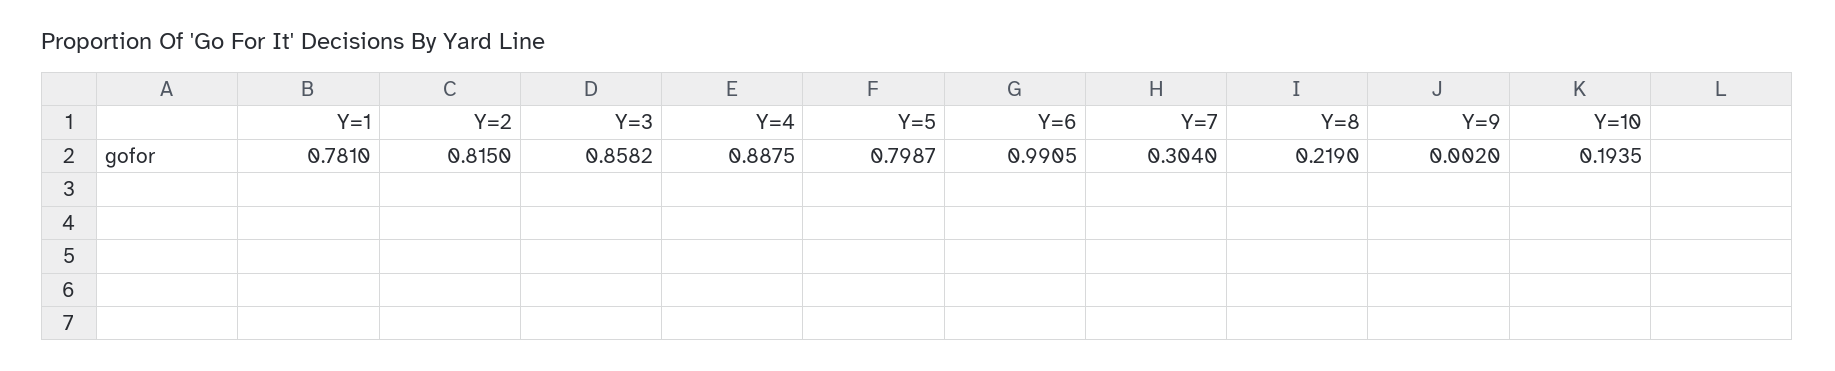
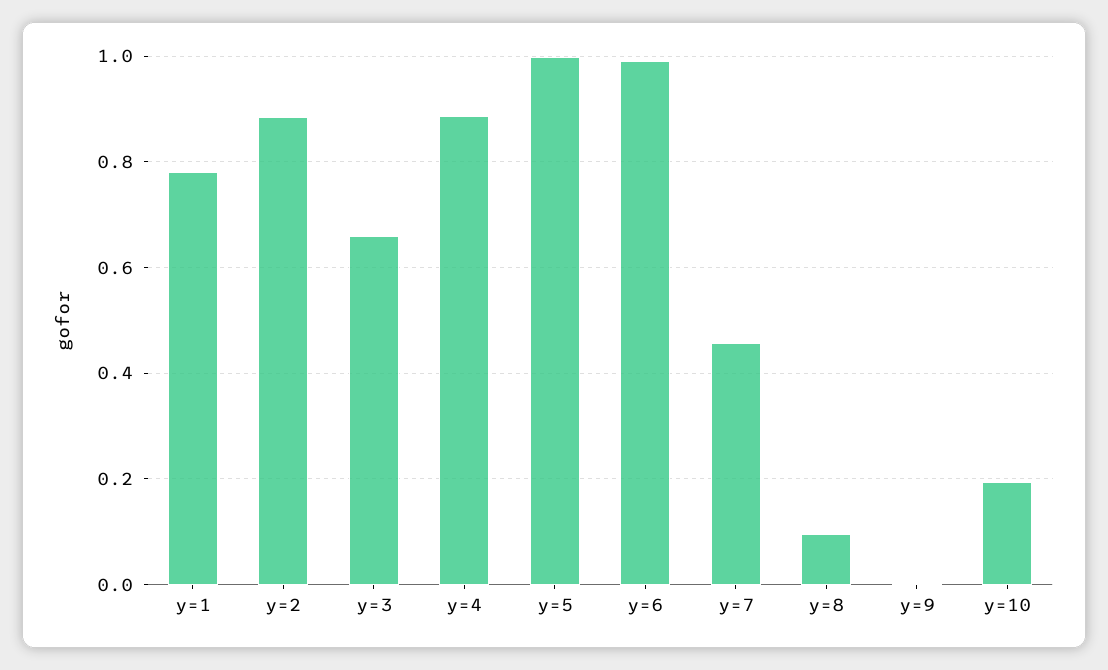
Y=2: 0.815 -> 0.88
Y=3: 0.8582 -> 0.66
Y=5: 0.7987 -> 1
Y=7: 0.304 -> 0.46
Y=8: 0.219 -> 0.1

